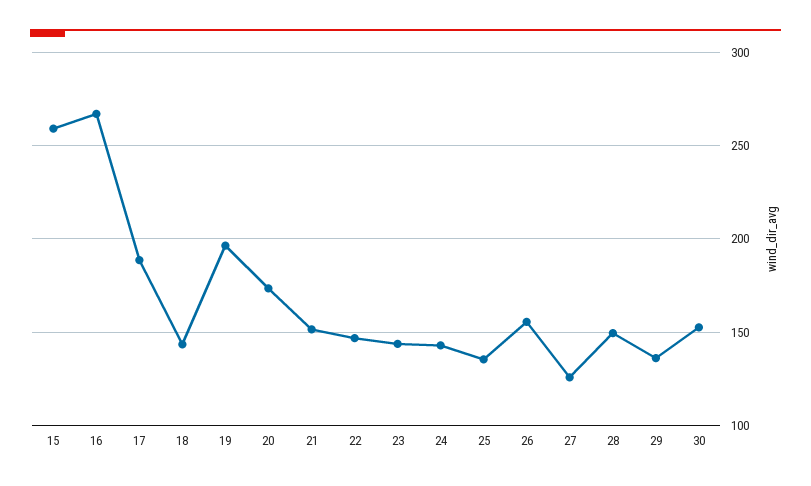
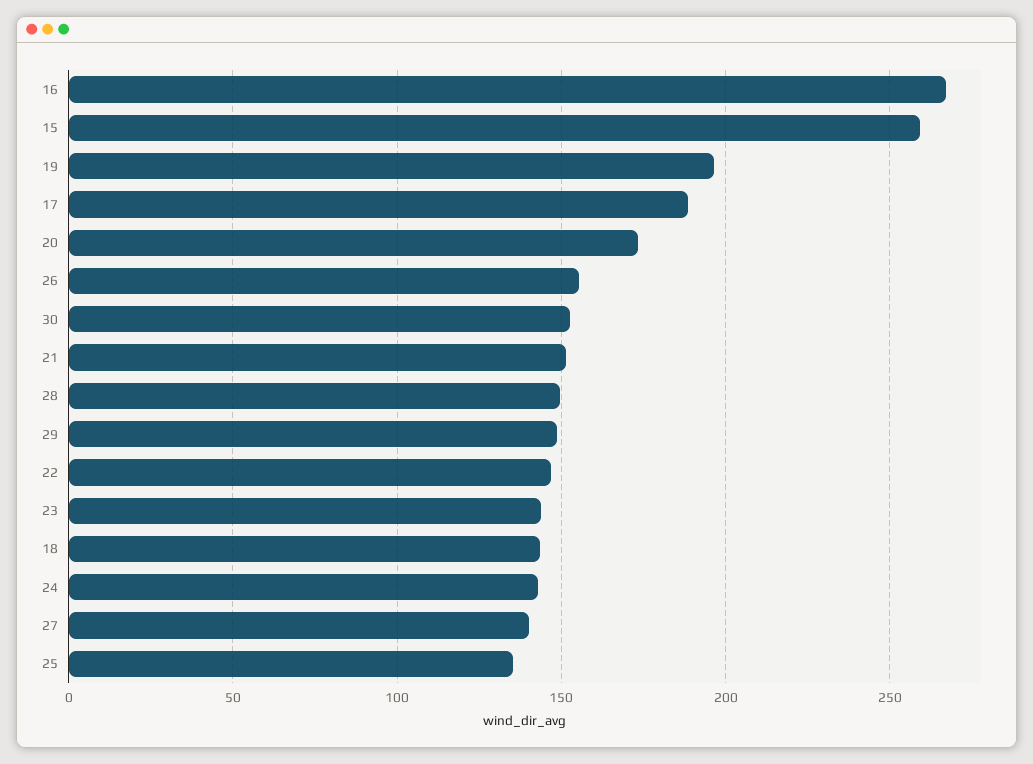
27: 125 -> 140
29: 135 -> 150

